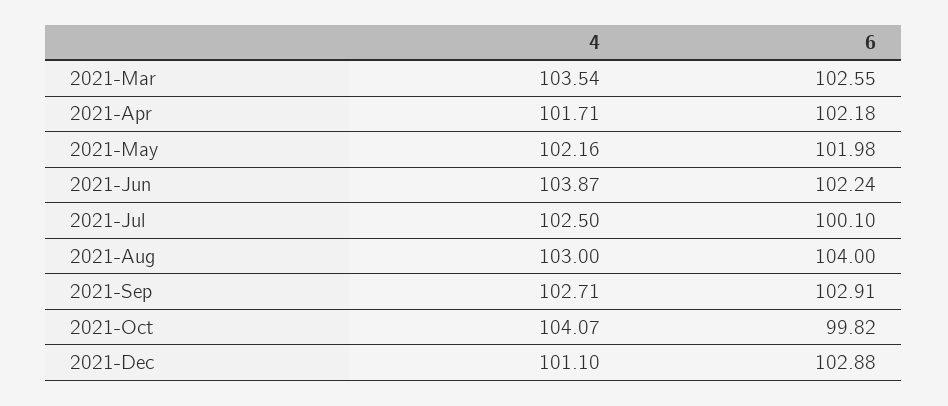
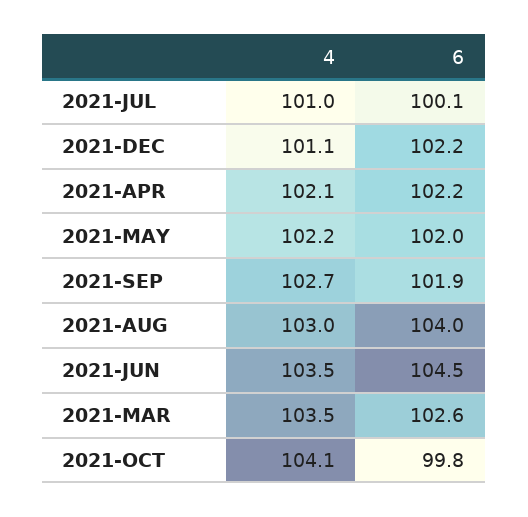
4, 2021-Apr: 101.71 -> 102.1
4, 2021-Jun: 103.87 -> 103.5
6, 2021-Jun: 102.24 -> 104.5
4, 2021-Jul: 102.5 -> 101
6, 2021-Sep: 102.91 -> 101.9
6, 2021-Dec: 102.88 -> 102.2

